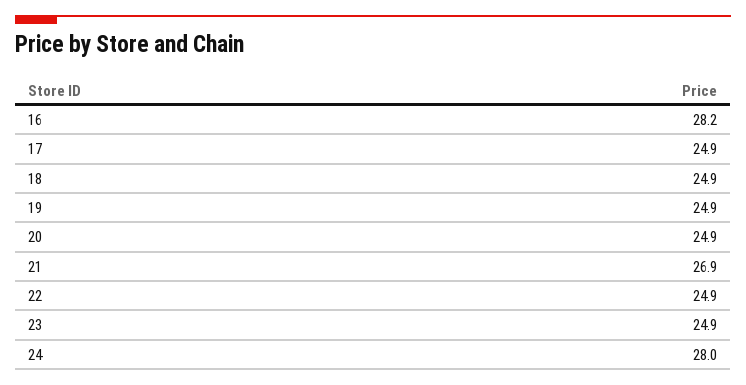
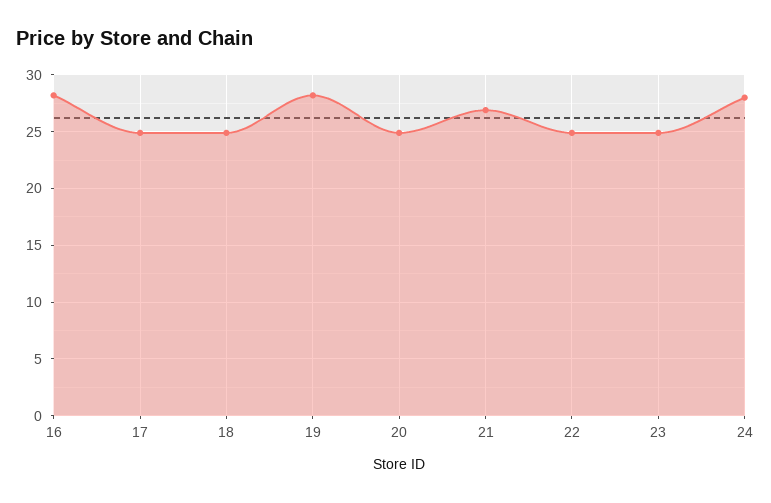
19: 24.9 -> 28

